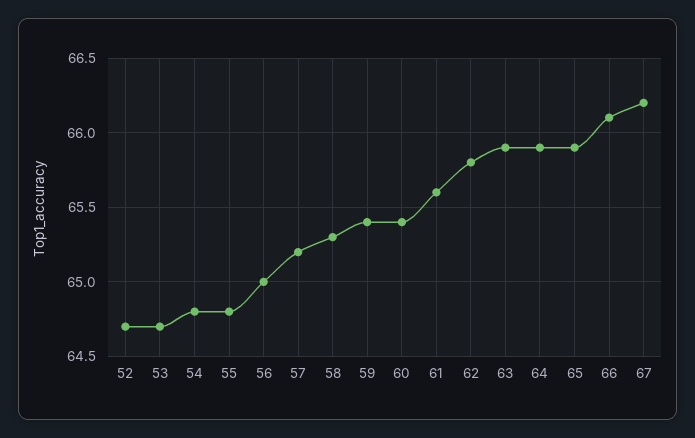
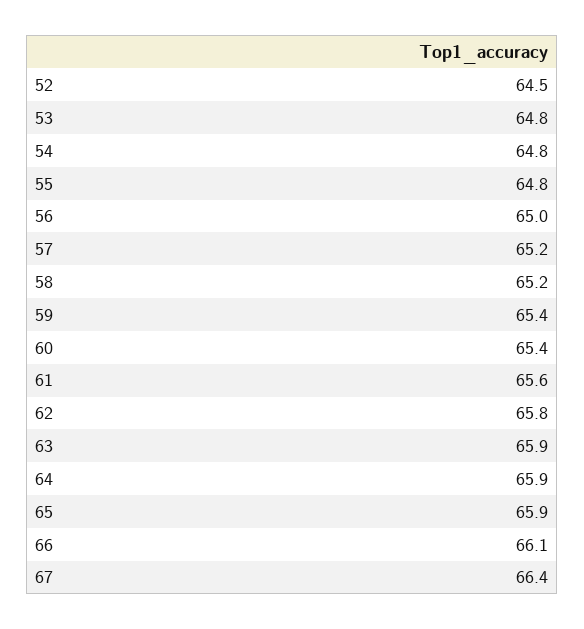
52: 64.7 -> 64.5
53: 64.7 -> 64.8
58: 65.3 -> 65.2
67: 66.2 -> 66.4

